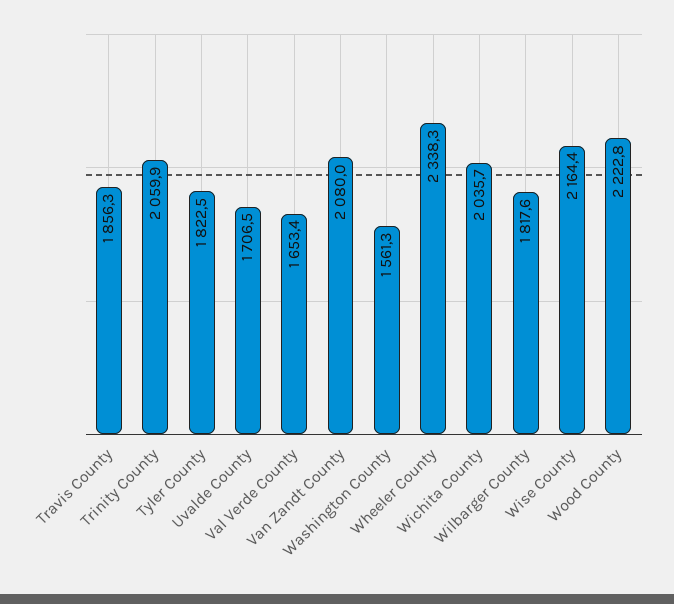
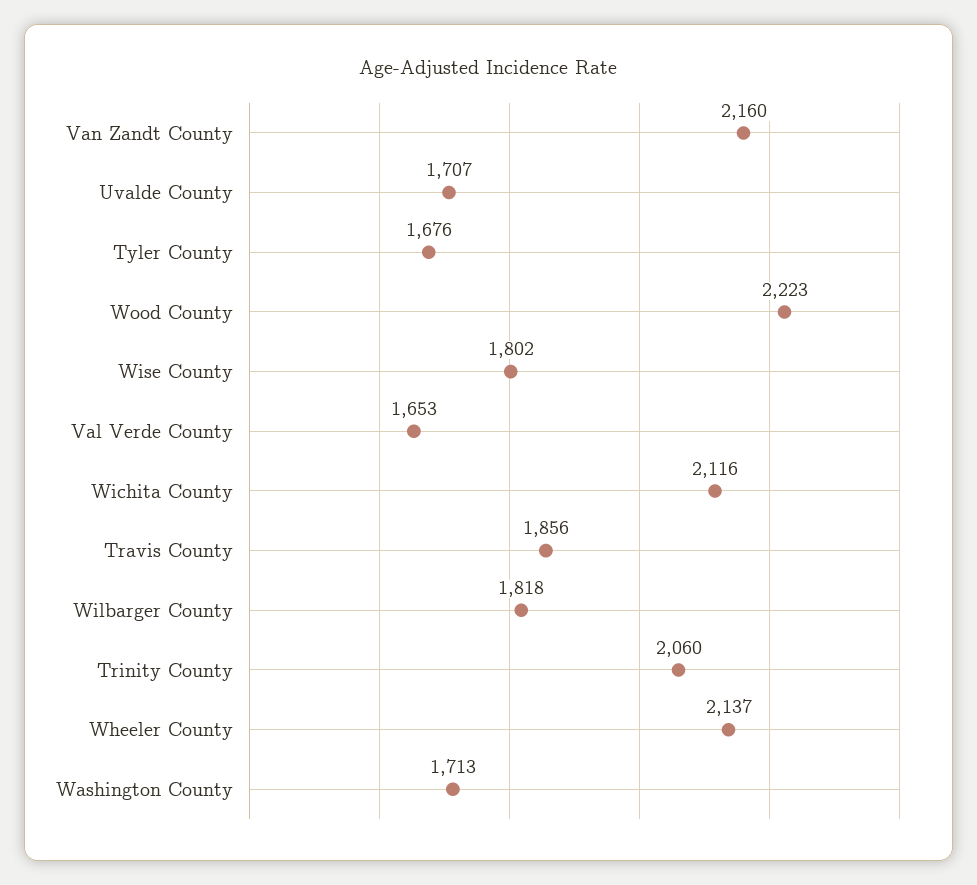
Tyler County: 1822.5 -> 1676
Van Zandt County: 2080 -> 2160
Washington County: 1561.3 -> 1713
Wheeler County: 2338.3 -> 2137
Wichita County: 2035.7 -> 2116
Wise County: 2164.4 -> 1802

